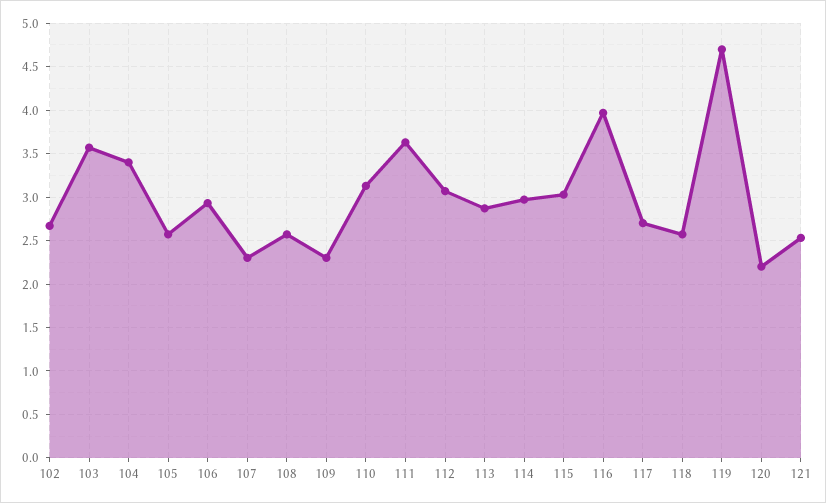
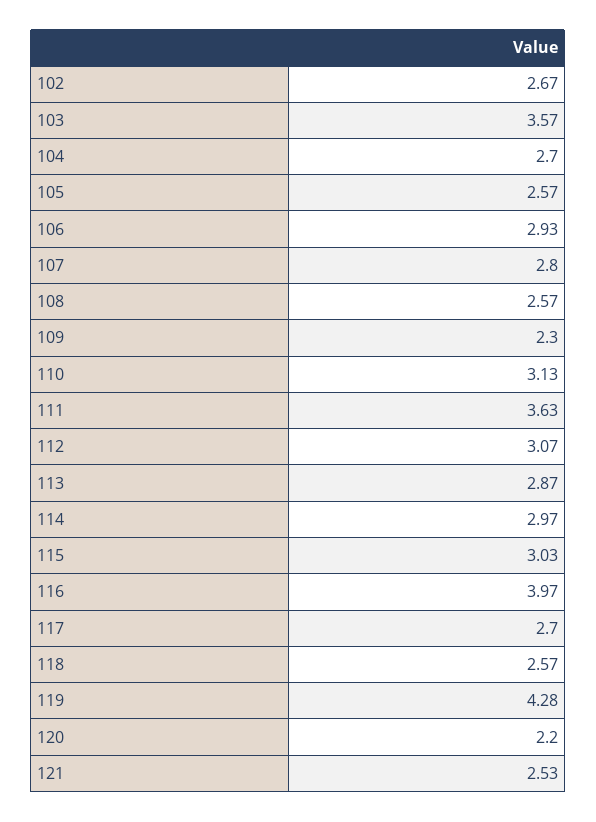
104: 3.4 -> 2.7
107: 2.3 -> 2.8
119: 4.7 -> 4.28

